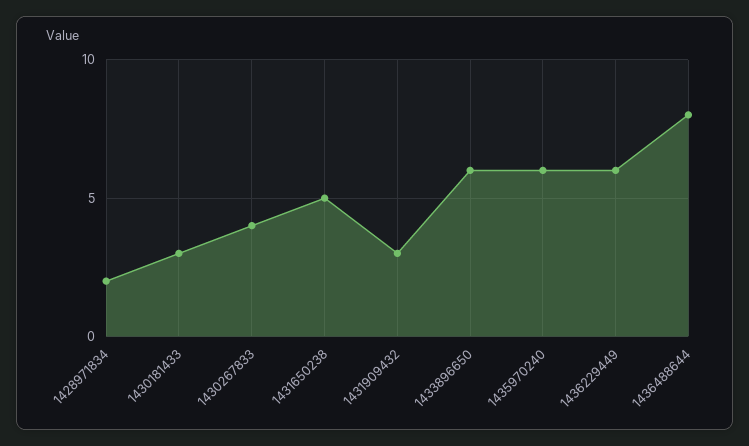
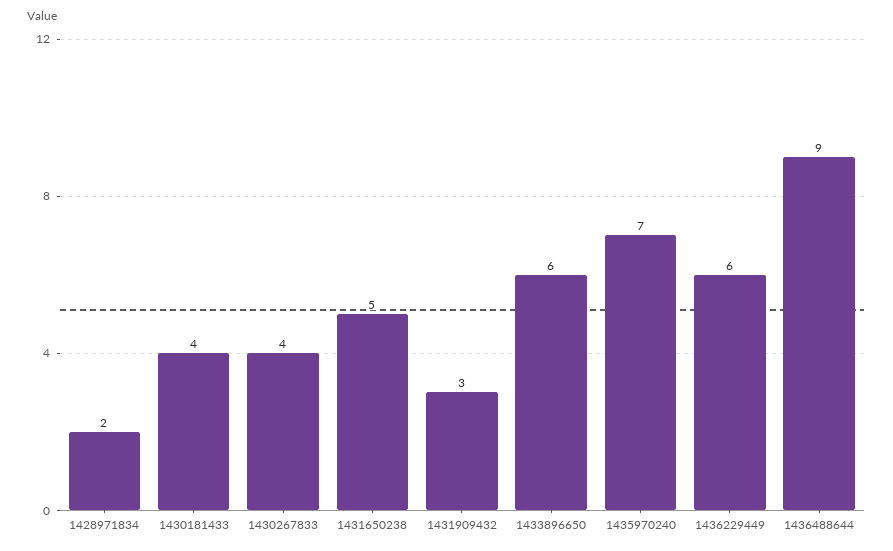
1430181433: 3 -> 4
1435970240: 6 -> 7
1436488644: 8 -> 9

